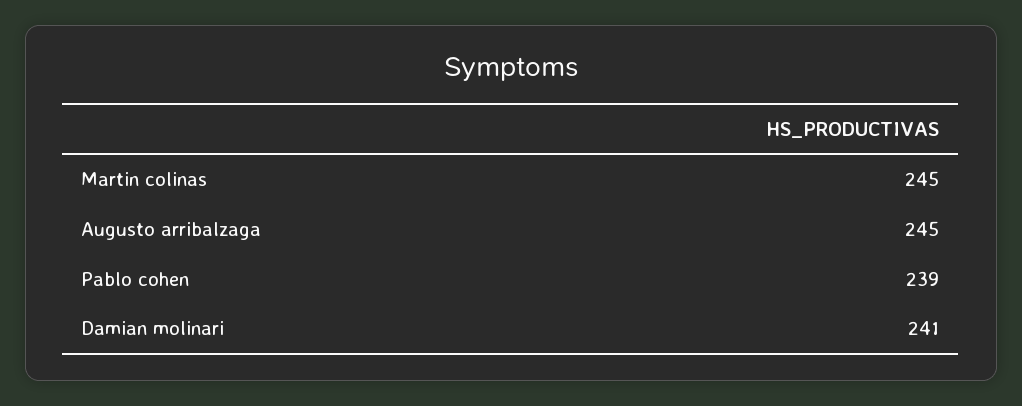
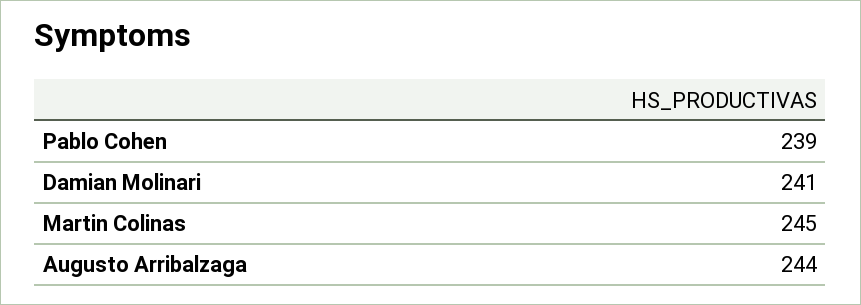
Augusto arribalzaga: 245 -> 244

